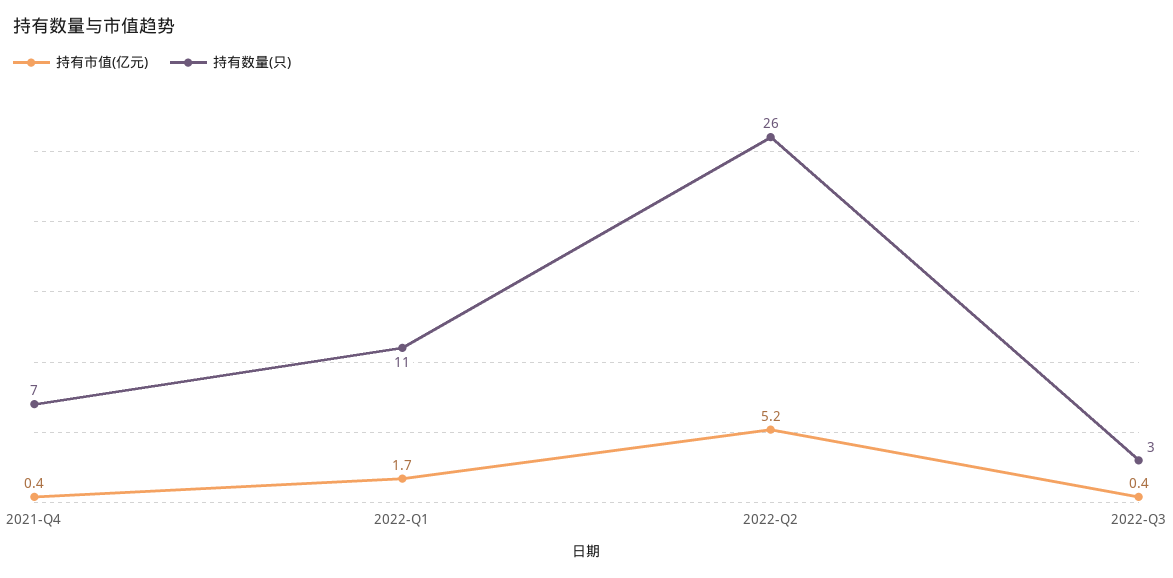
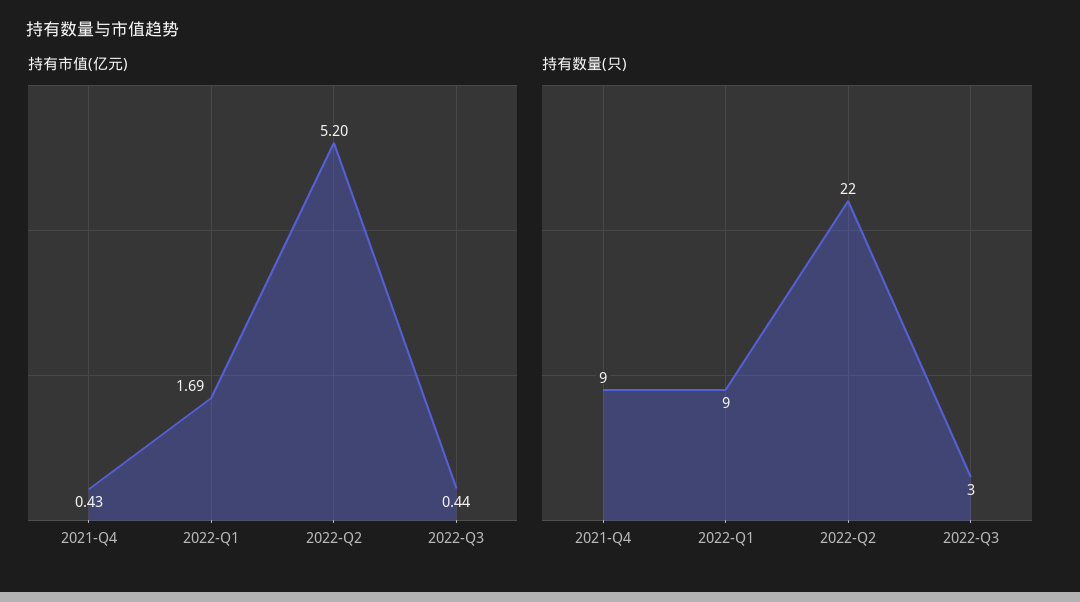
持有数量(只), 2021-Q4: 7 -> 9
持有数量(只), 2022-Q1: 11 -> 9
持有数量(只), 2022-Q2: 26 -> 22

